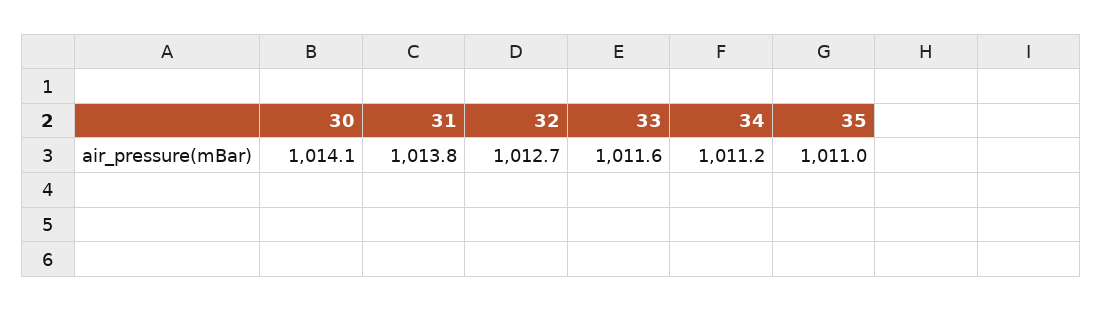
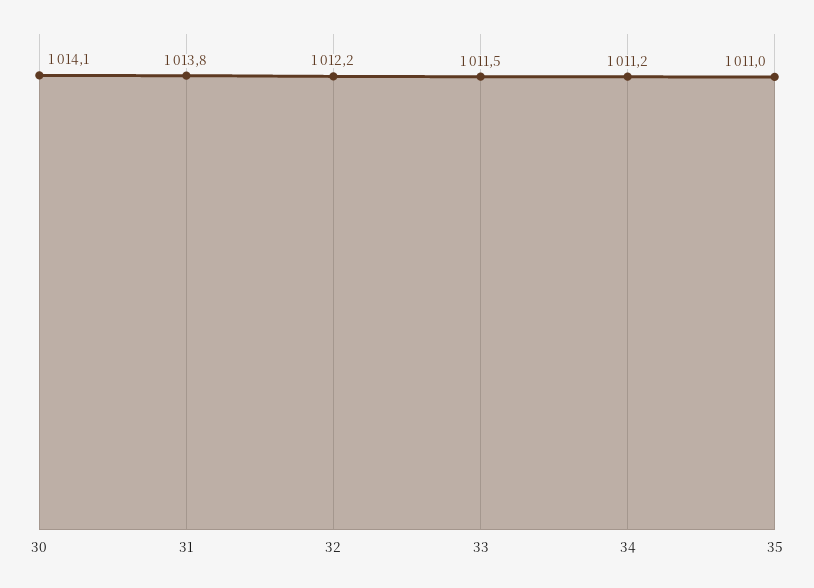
32: 1012.7 -> 1012.2
33: 1011.6 -> 1011.5

